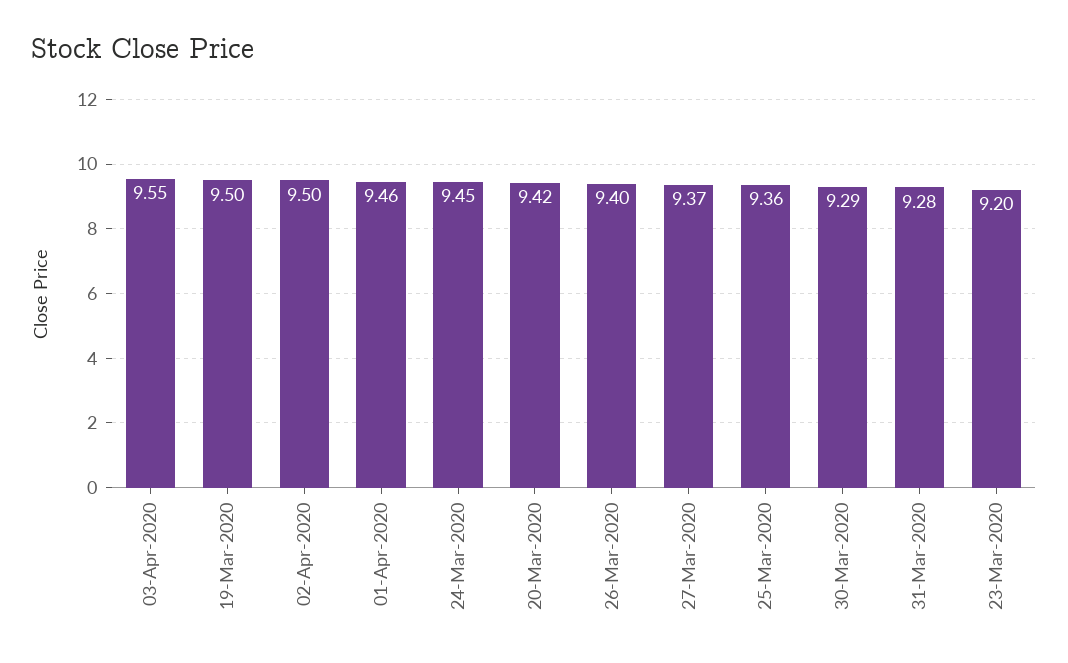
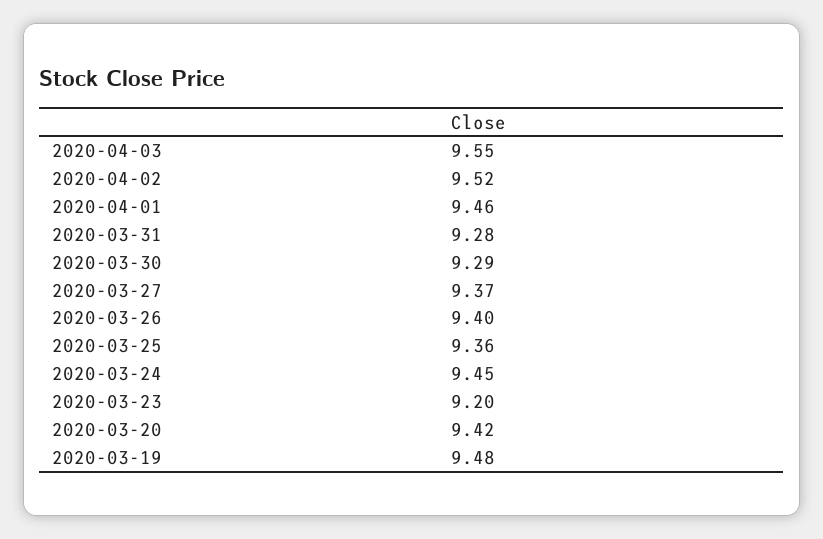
19-Mar-2020: 9.5 -> 9.48
02-Apr-2020: 9.5 -> 9.52

